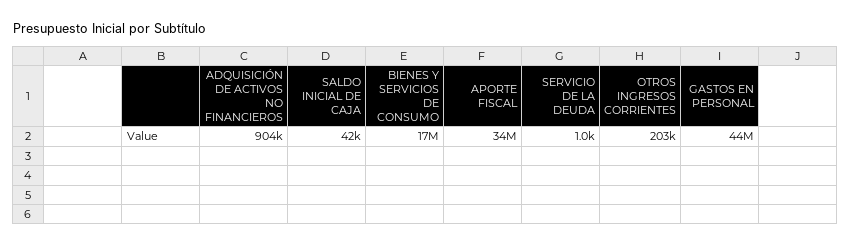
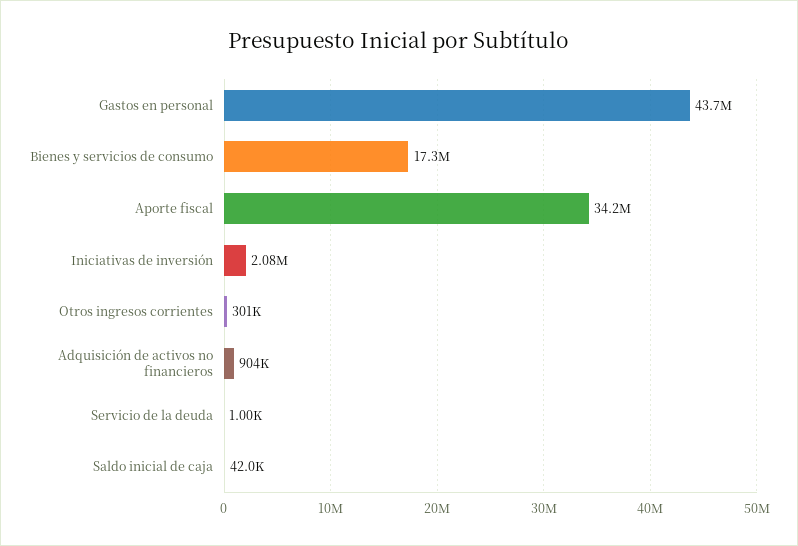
OTROS INGRESOS CORRIENTES: 203000 -> 301000
Iniciativas de inversión: none -> 2080000

